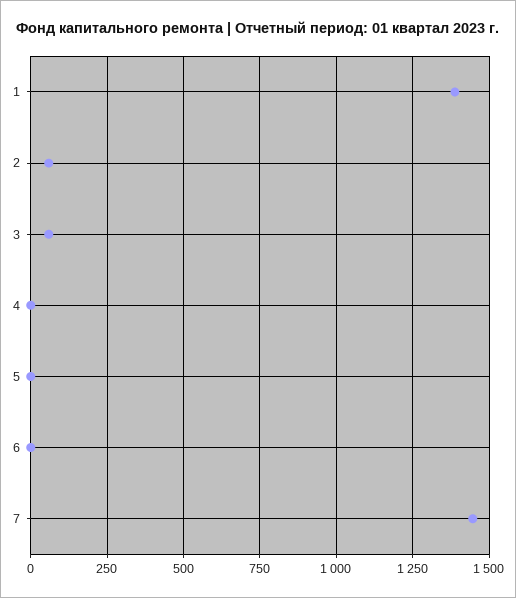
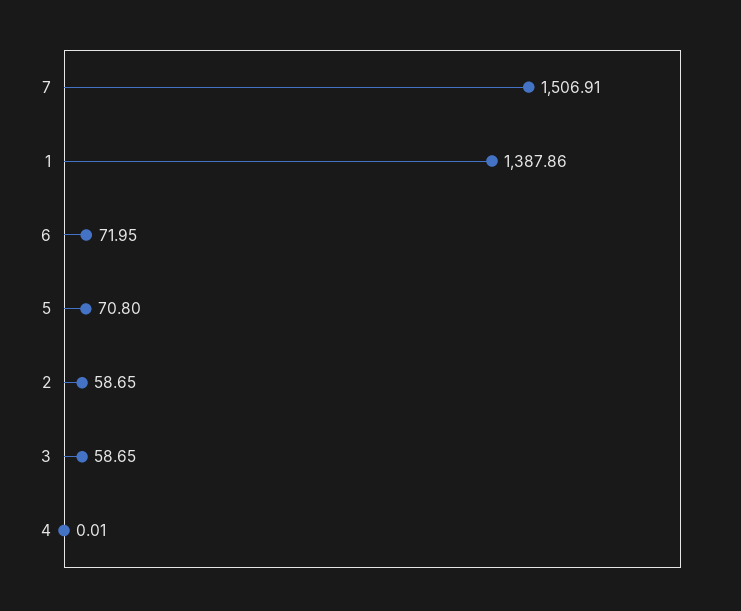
5: 0 -> 70.8
6: 0 -> 71.95
7: 1450 -> 1506.91

